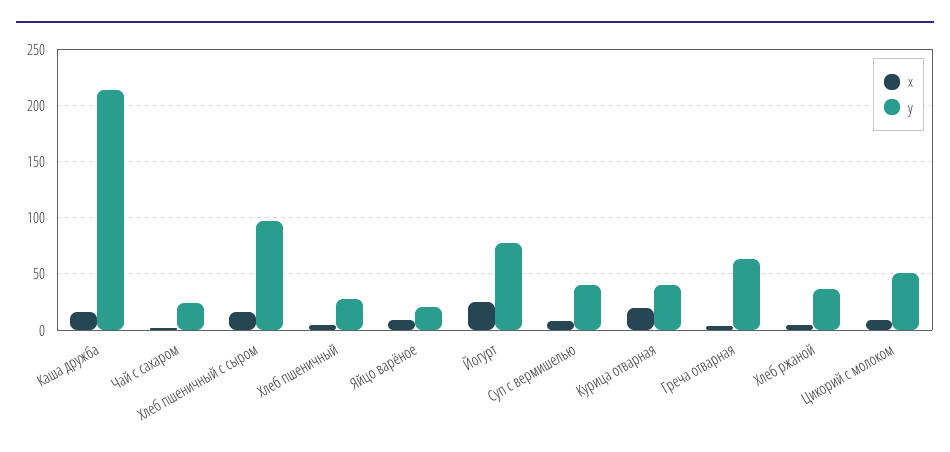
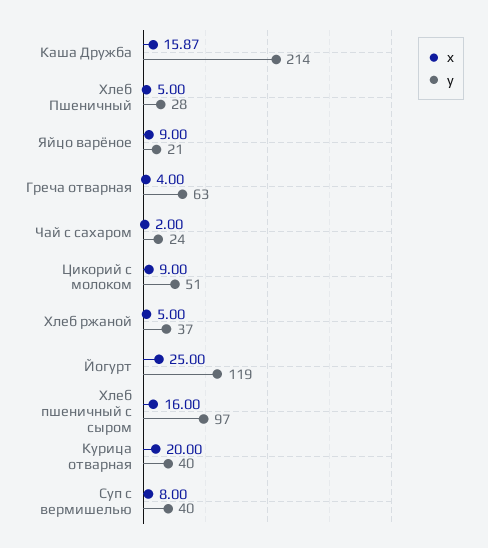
y, Йогурт: 80 -> 119

